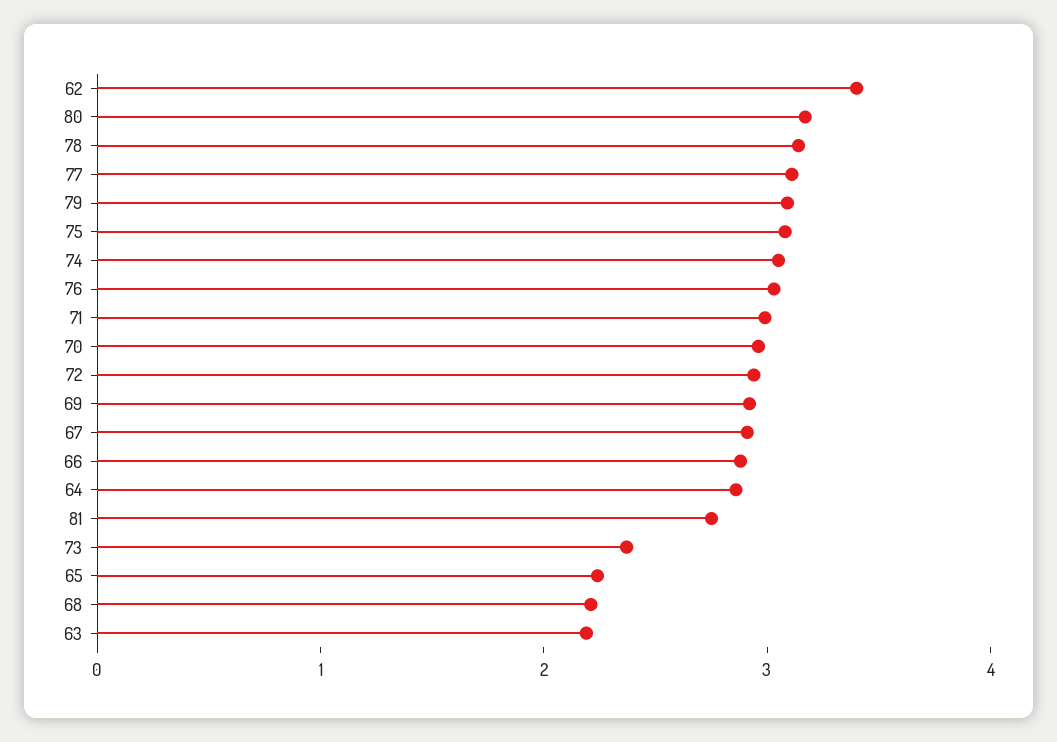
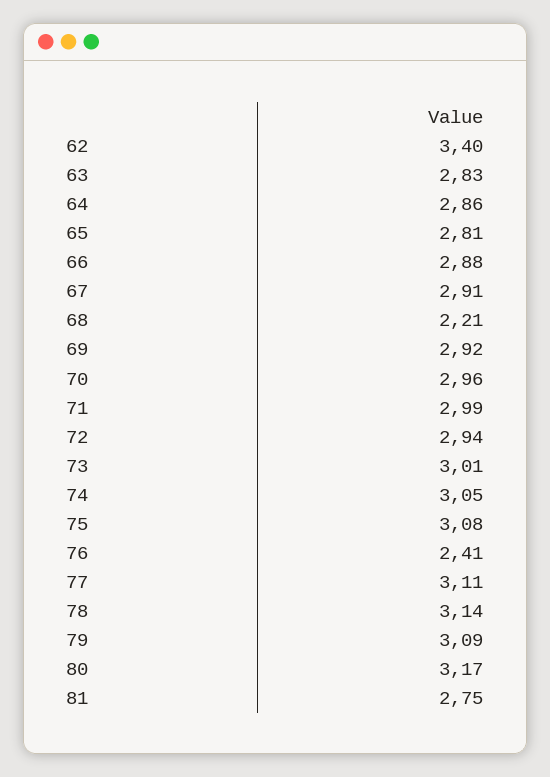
76: 3 -> 2.41
73: 2.4 -> 3.01
65: 2.2 -> 2.81
63: 2.2 -> 2.83

